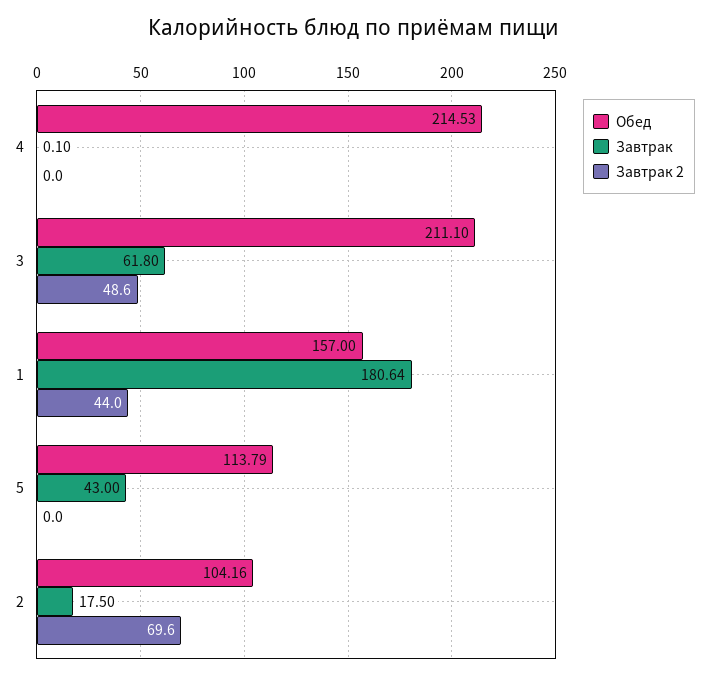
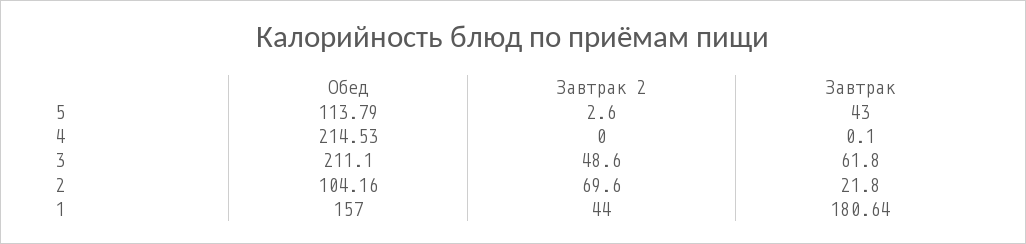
Завтрак 2, 5: 0 -> 2.6
Завтрак, 2: 17.5 -> 21.8

